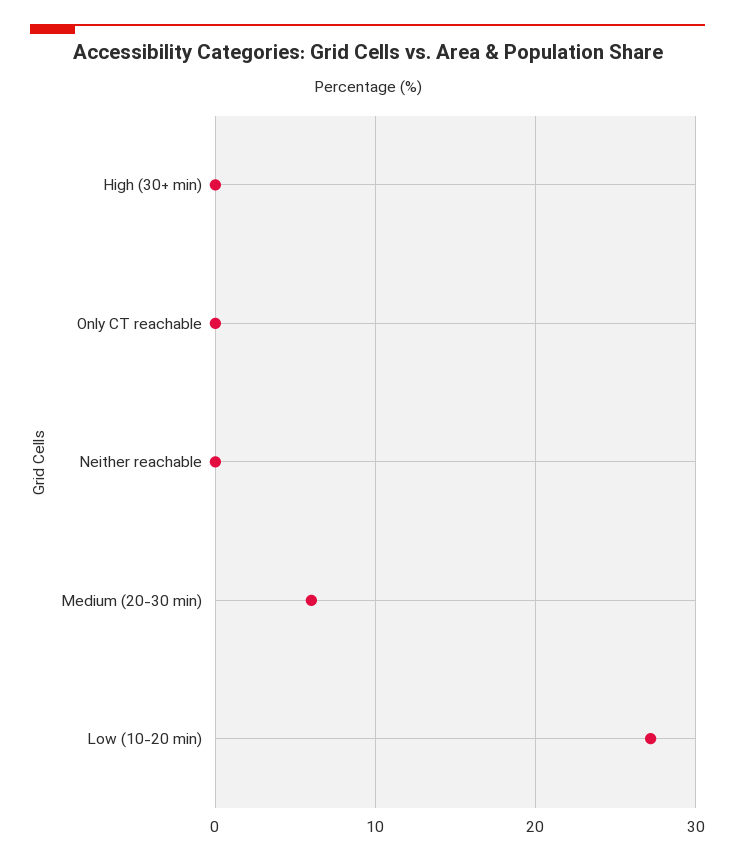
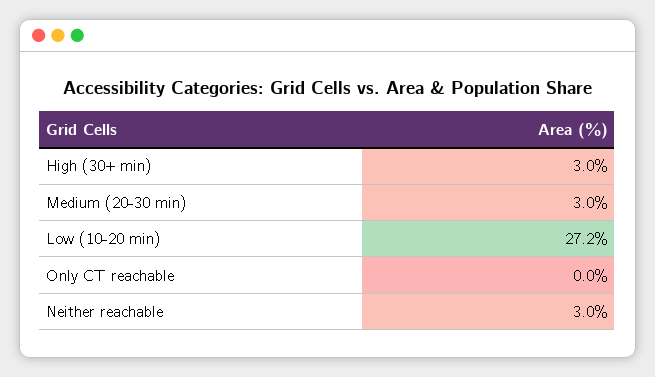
High (30+ min): 0 -> 3
Neither reachable: 0 -> 3
Medium (20-30 min): 6 -> 3

